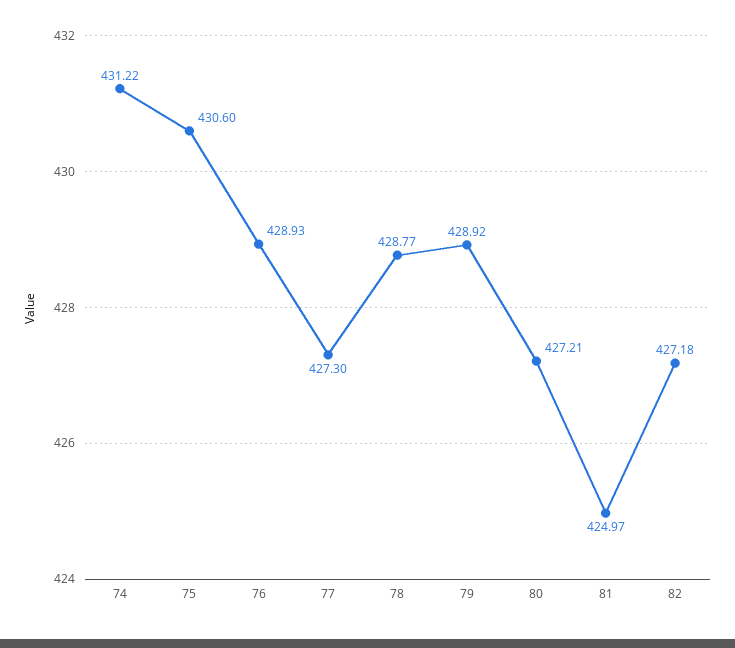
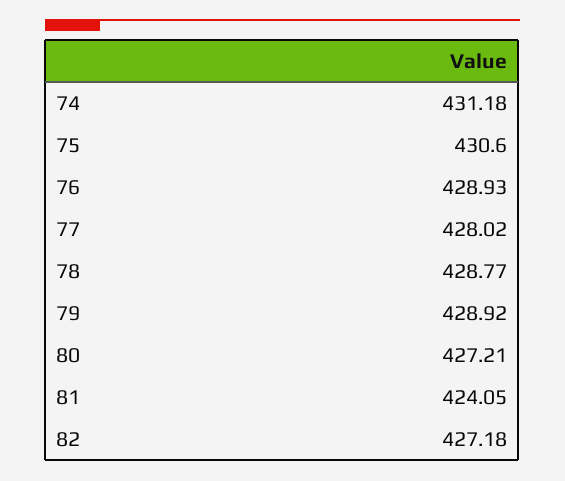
74: 431.22 -> 431.18
77: 427.3 -> 428.02
81: 424.97 -> 424.05

